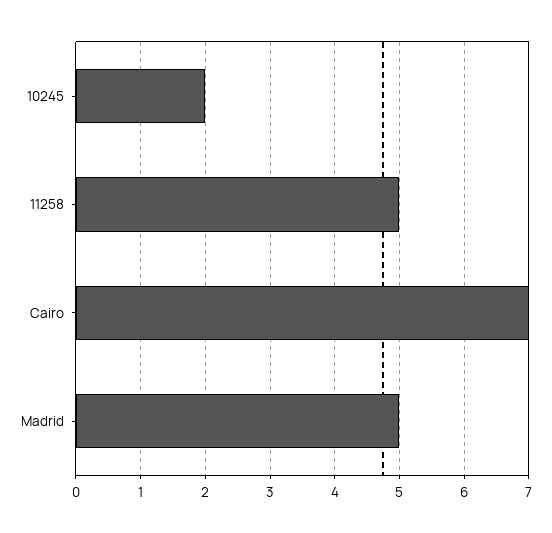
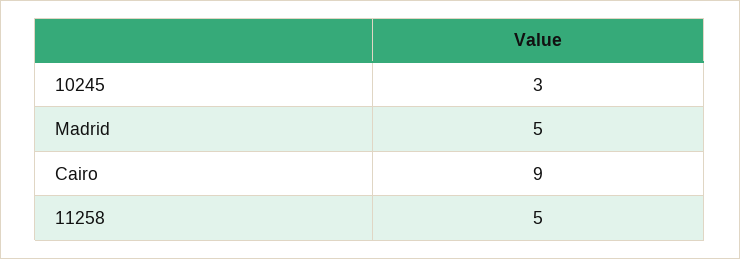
10245: 2 -> 3
Cairo: 7 -> 9

